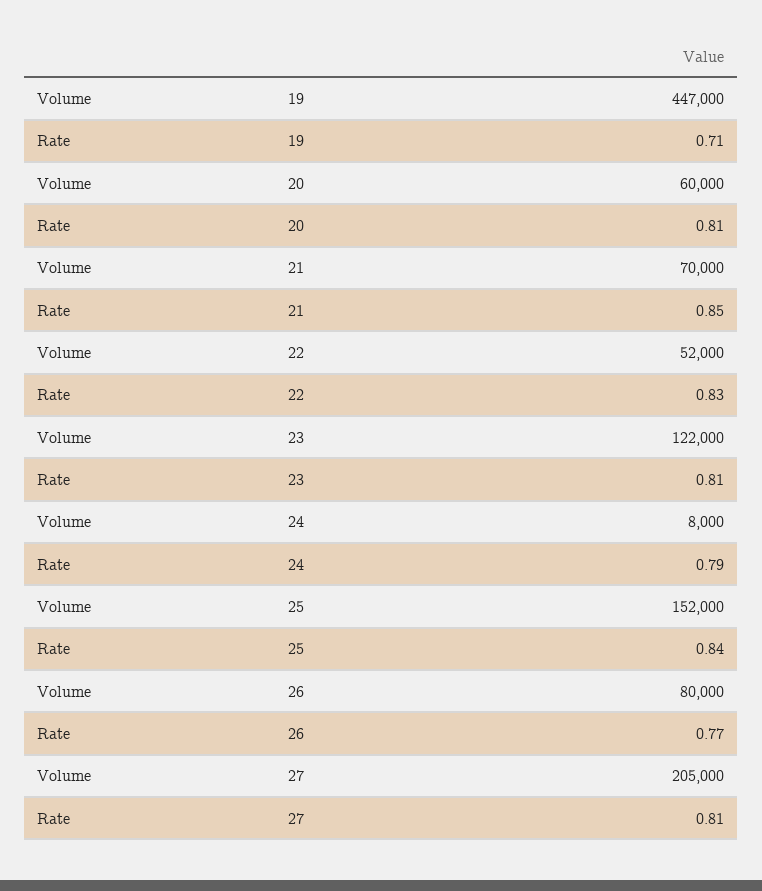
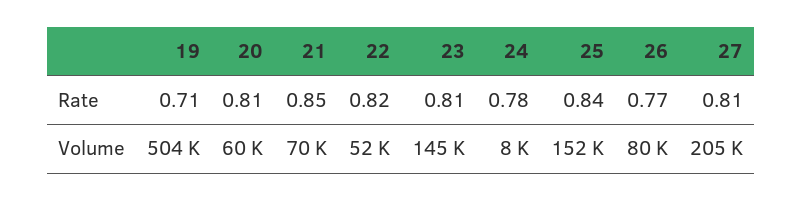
Volume, 19: 447000 -> 504000
Rate, 22: 0.83 -> 0.82
Volume, 23: 122000 -> 145000
Rate, 24: 0.79 -> 0.78

